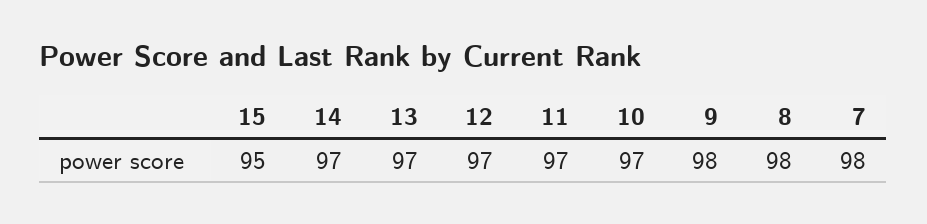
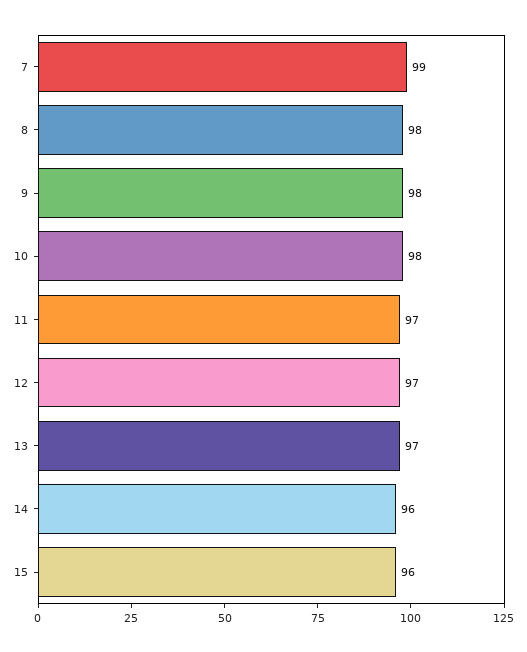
15: 95 -> 96
14: 97 -> 96
10: 97 -> 98
7: 98 -> 99

